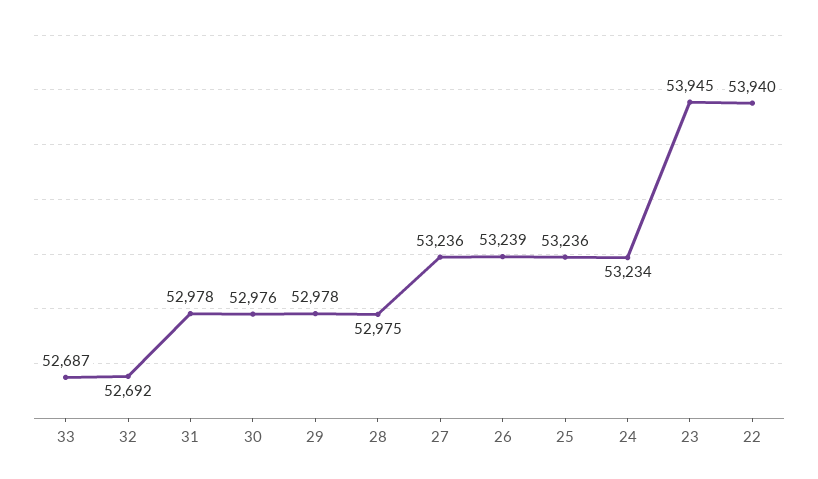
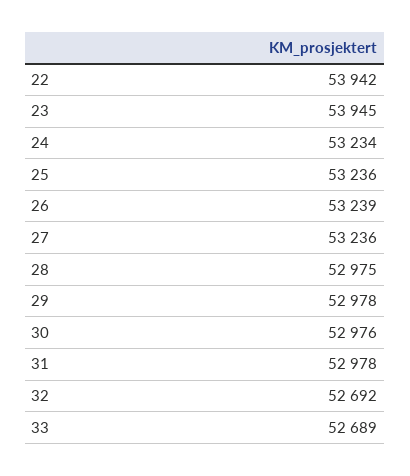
33: 52687 -> 52689
22: 53940 -> 53942

